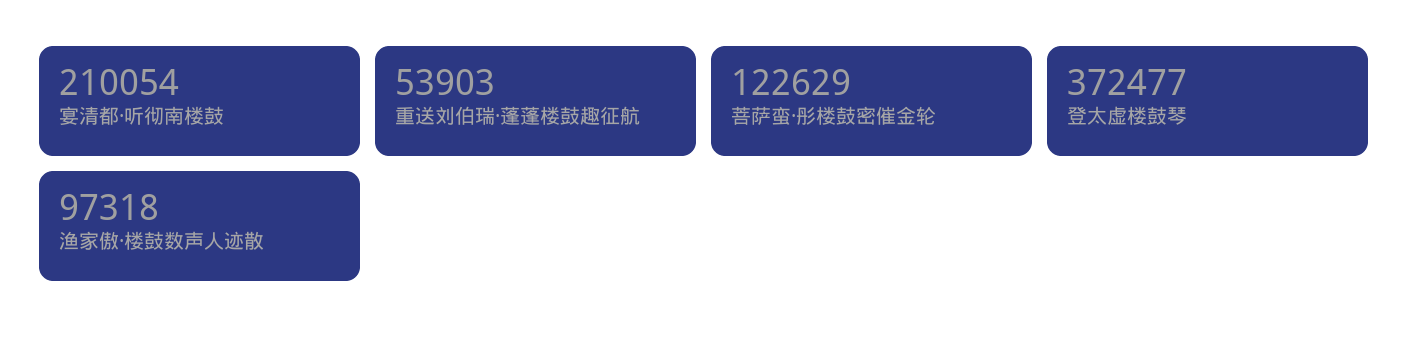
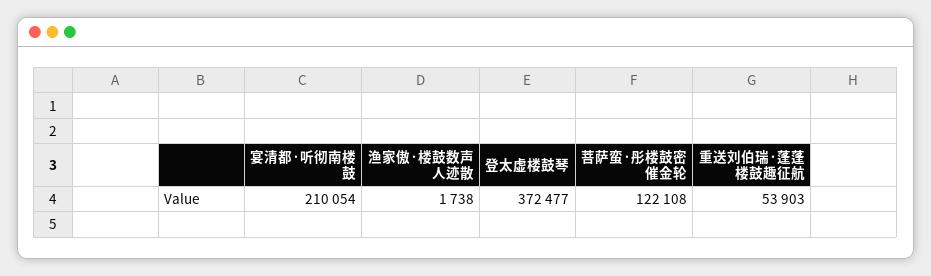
菩萨蛮·彤楼鼓密催金轮: 122629 -> 122108
渔家傲·楼鼓数声人迹散: 97318 -> 1738

